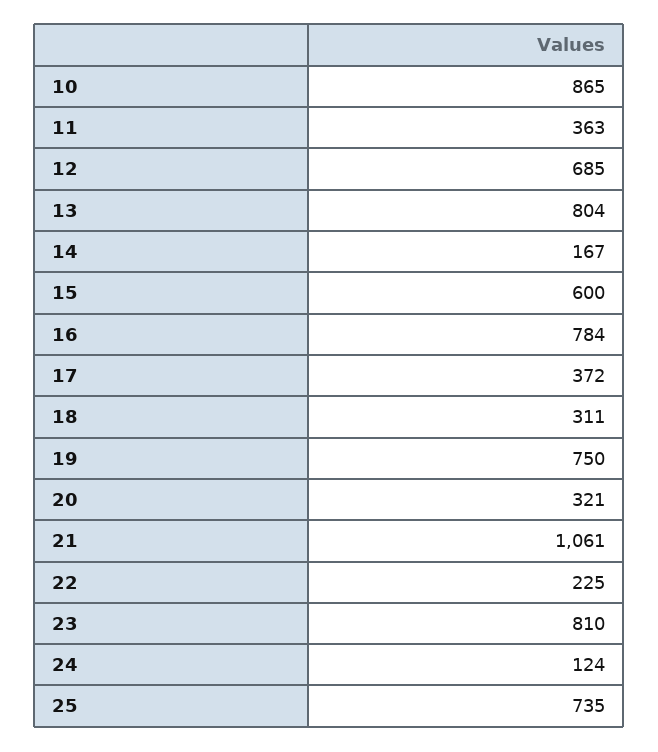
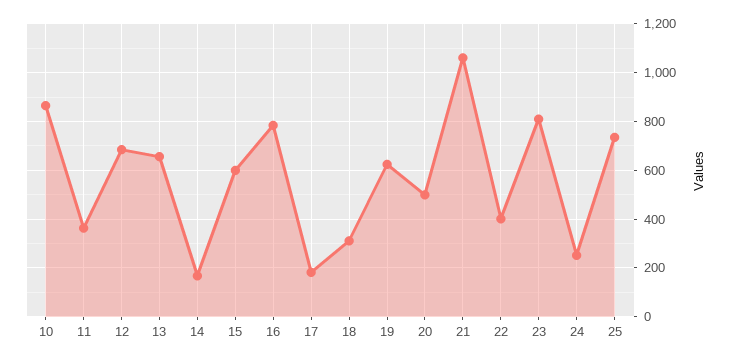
13: 804 -> 650
17: 372 -> 175
19: 750 -> 625
20: 321 -> 500
22: 225 -> 400
24: 124 -> 250

